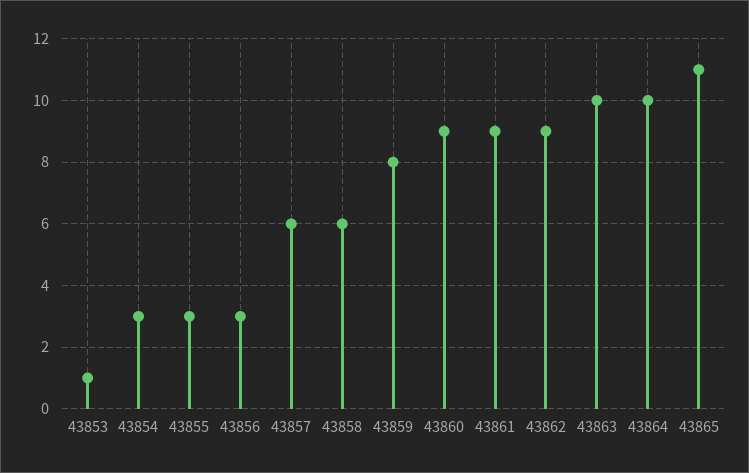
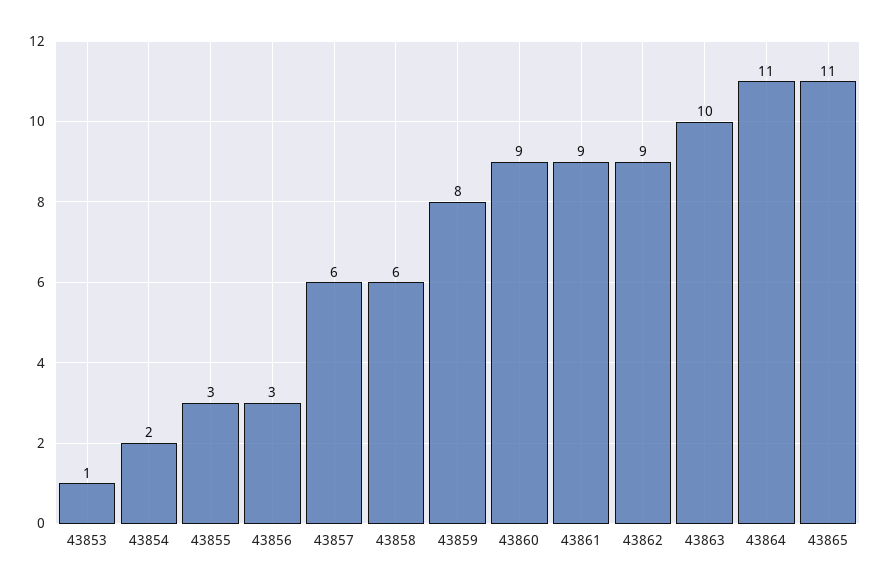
43854: 3 -> 2
43864: 10 -> 11

